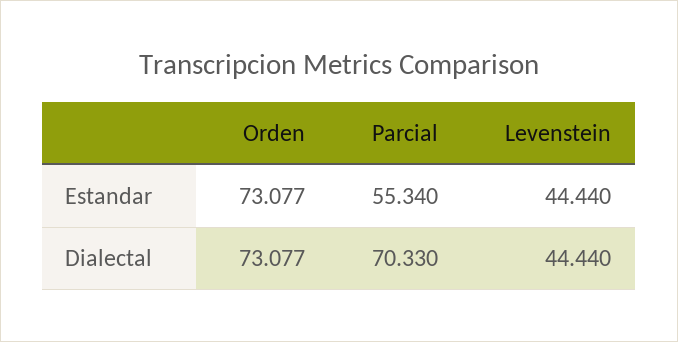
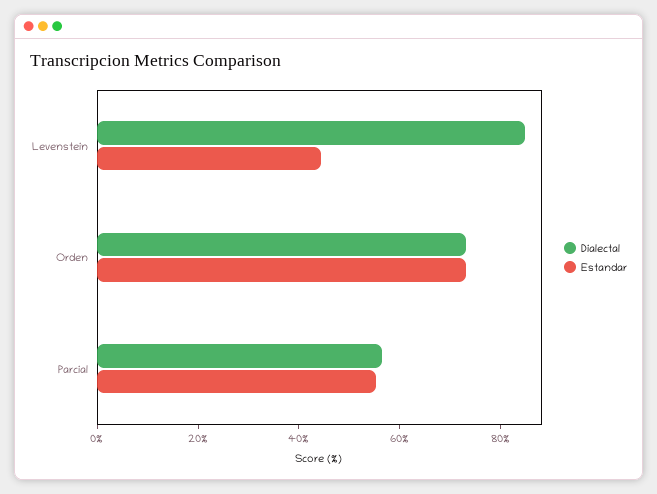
Dialectal, Parcial: 70.33 -> 55
Dialectal, Levenstein: 44.44 -> 85

